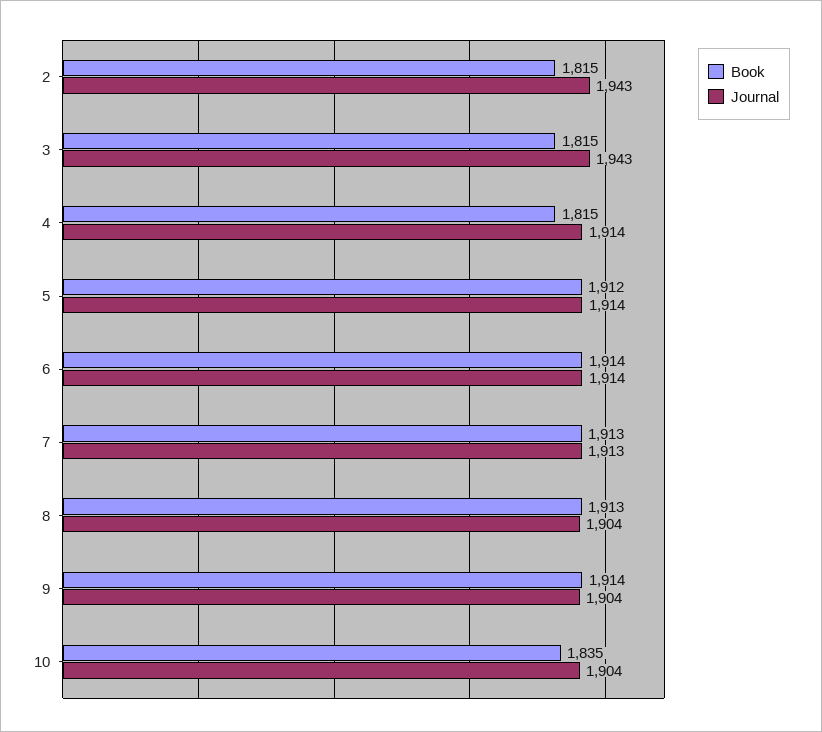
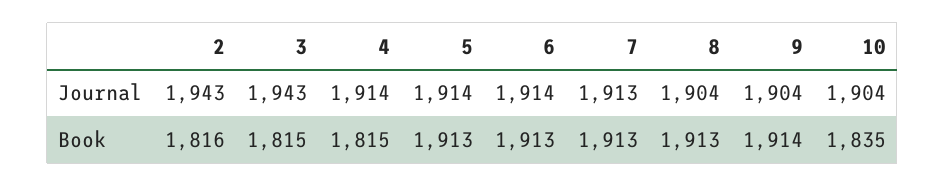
Book, 2: 1815 -> 1816
Book, 5: 1912 -> 1913
Book, 6: 1914 -> 1913

